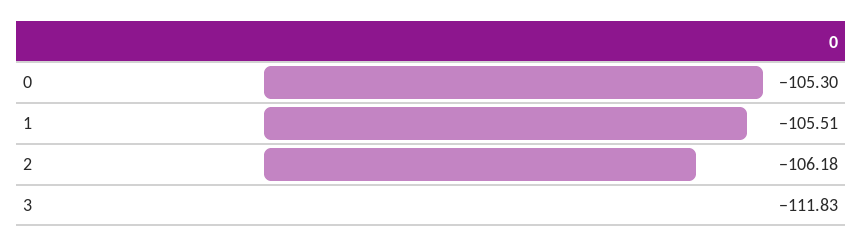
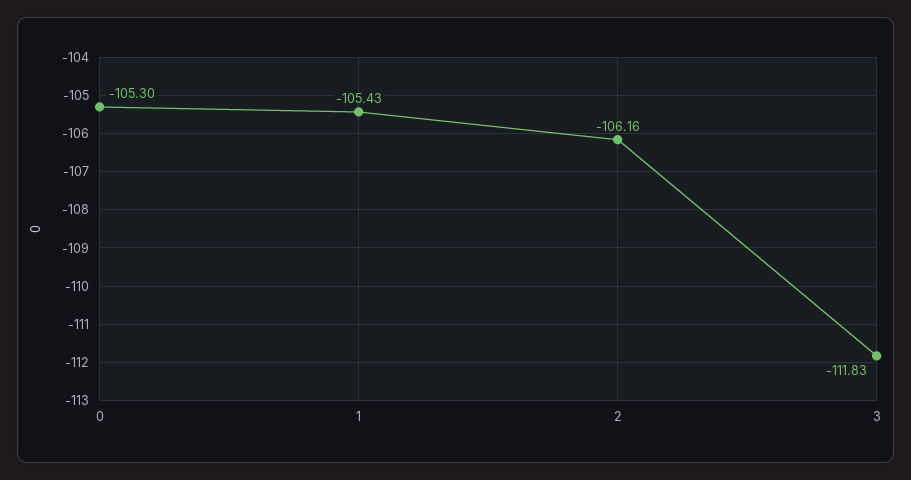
1: -105.51 -> -105.43
2: -106.18 -> -106.16

